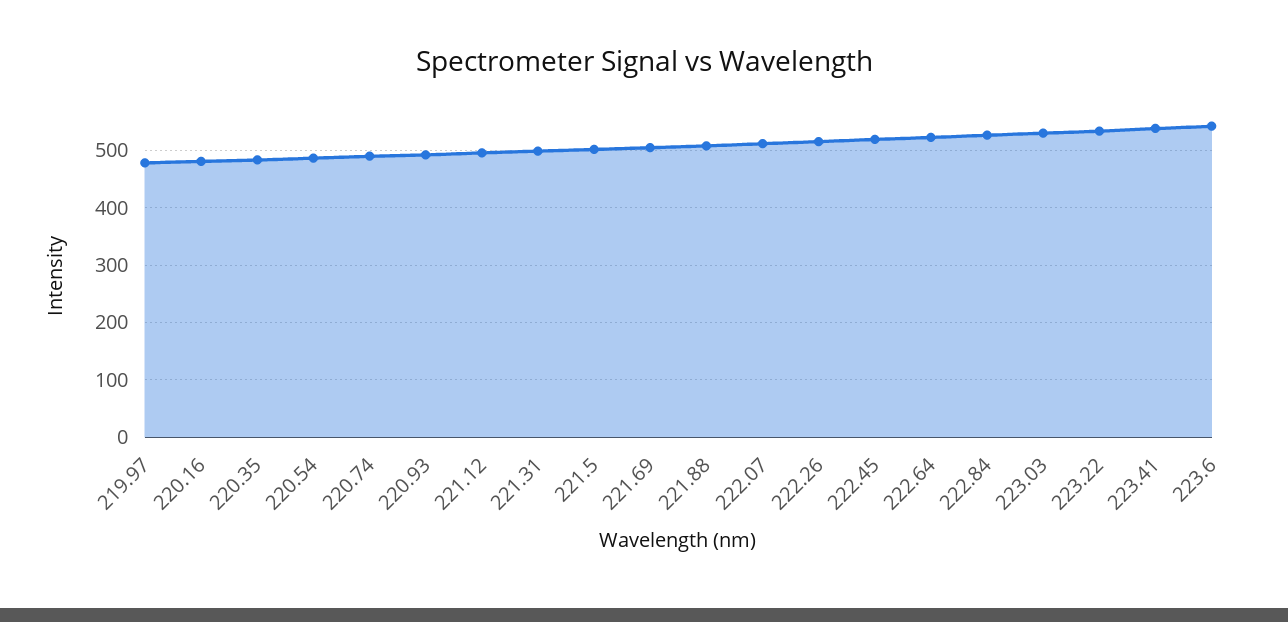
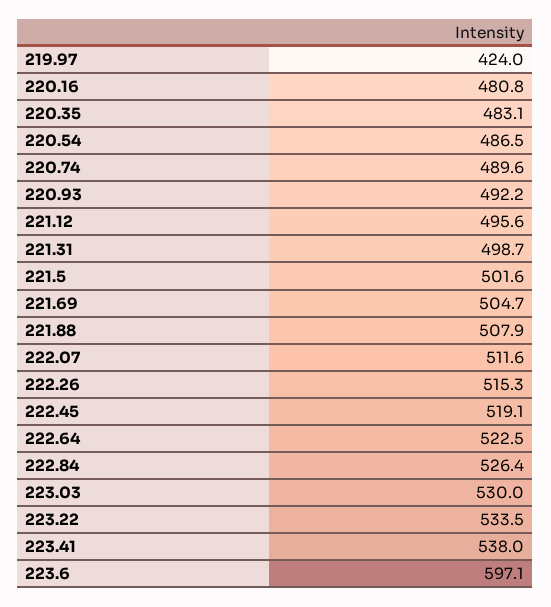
219.97: 480 -> 424
223.6: 540 -> 597.1

